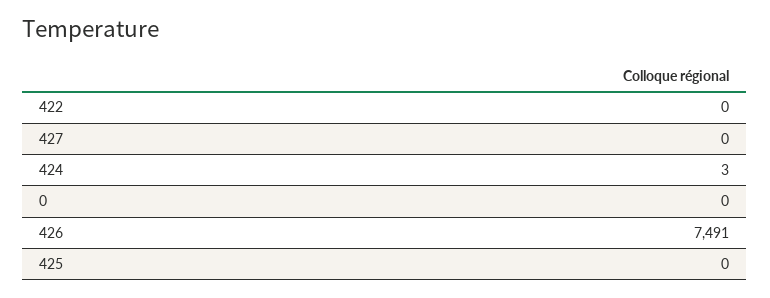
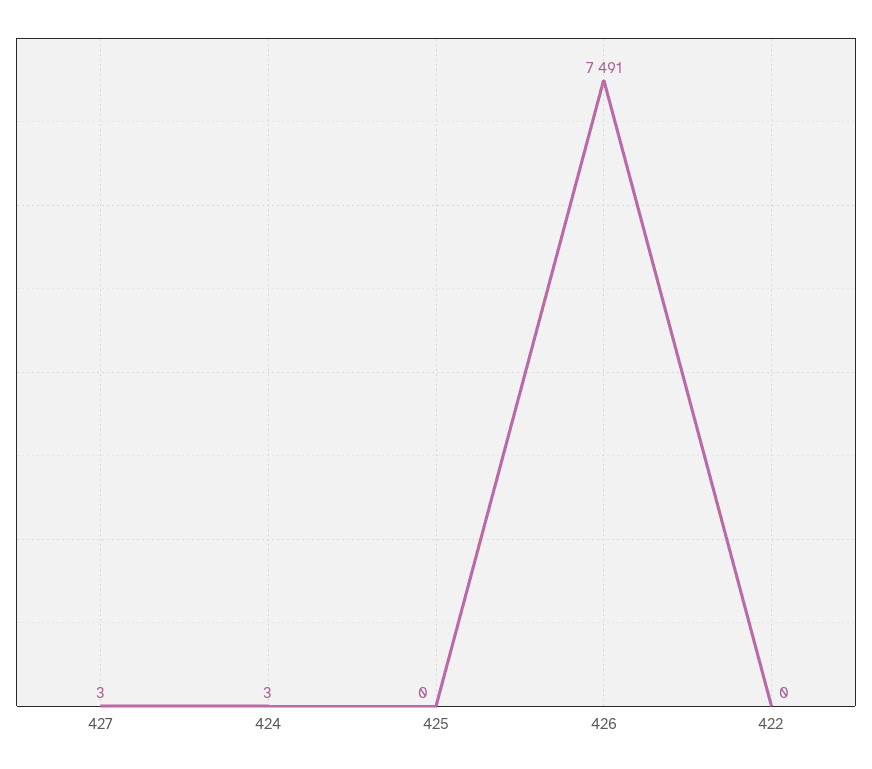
427: 0 -> 3
0: 0 -> none

